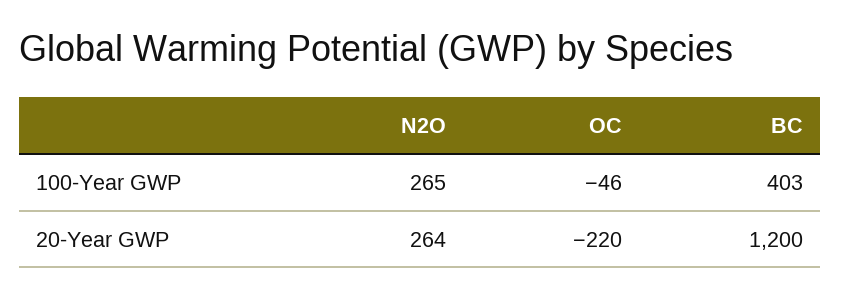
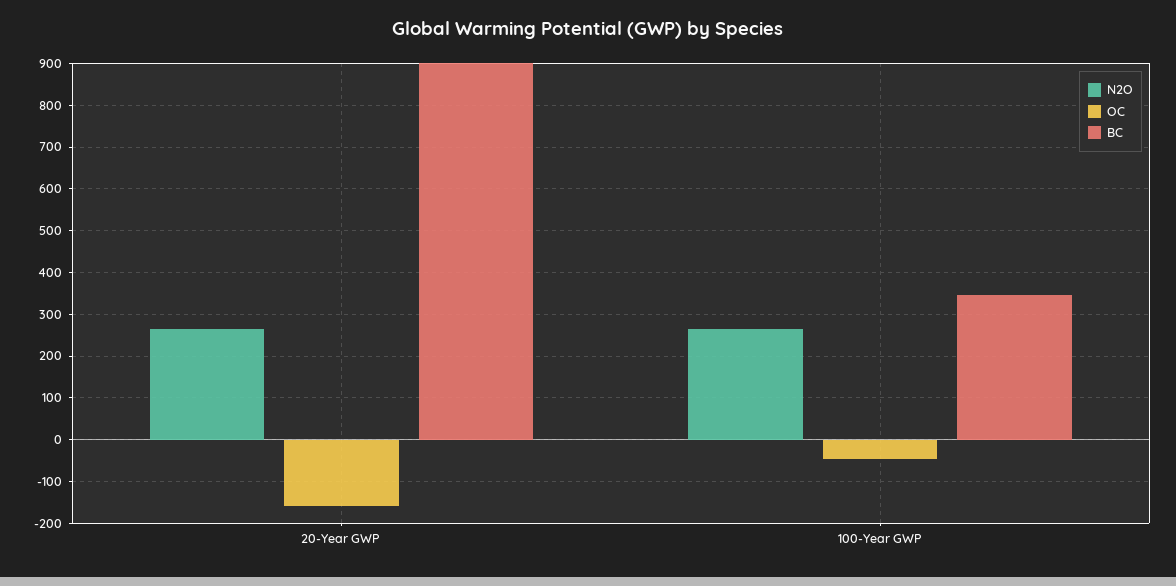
BC, 100-Year GWP: 403 -> 340
OC, 20-Year GWP: -220 -> -160
BC, 20-Year GWP: 1200 -> 900

